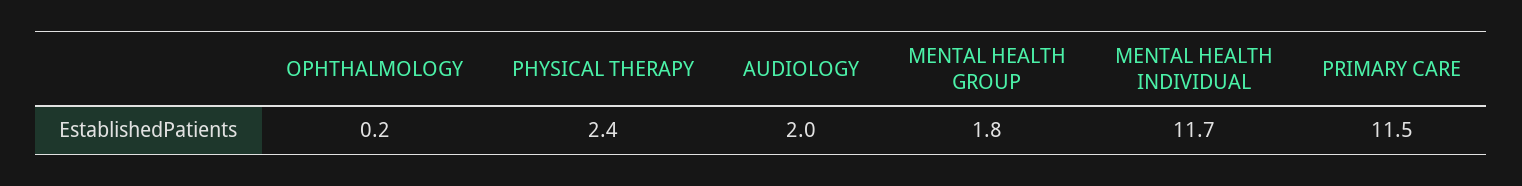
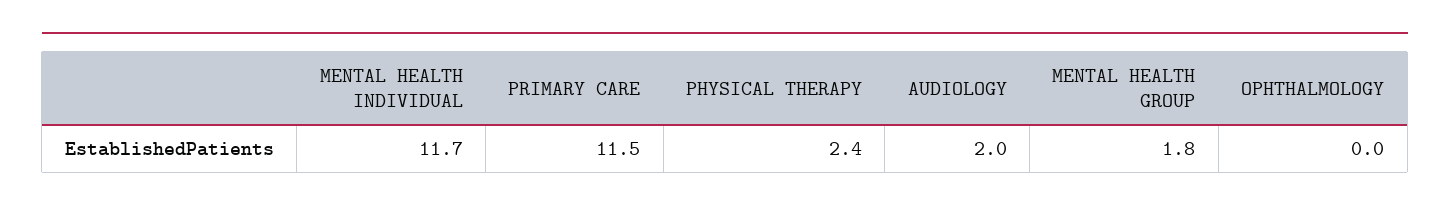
OPHTHALMOLOGY: 0.2 -> 0

